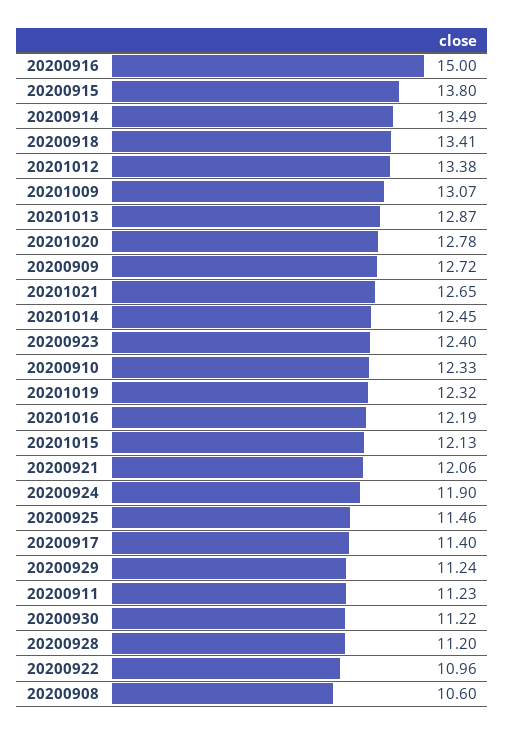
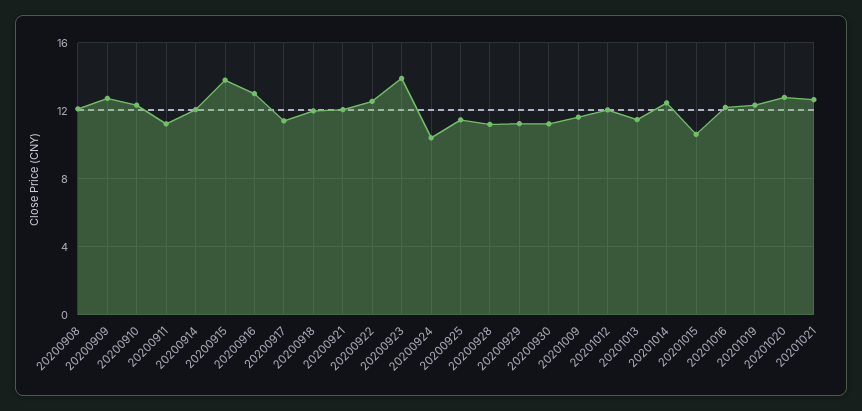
20200916: 15 -> 13
20200914: 13.49 -> 12
20200918: 13.41 -> 12
20201012: 13.38 -> 12
20201009: 13.07 -> 11.5
20201013: 12.87 -> 11.5
20200923: 12.4 -> 14
20201015: 12.13 -> 10.5
20200924: 11.9 -> 10.5
20200922: 10.96 -> 12.5
20200908: 10.6 -> 12

